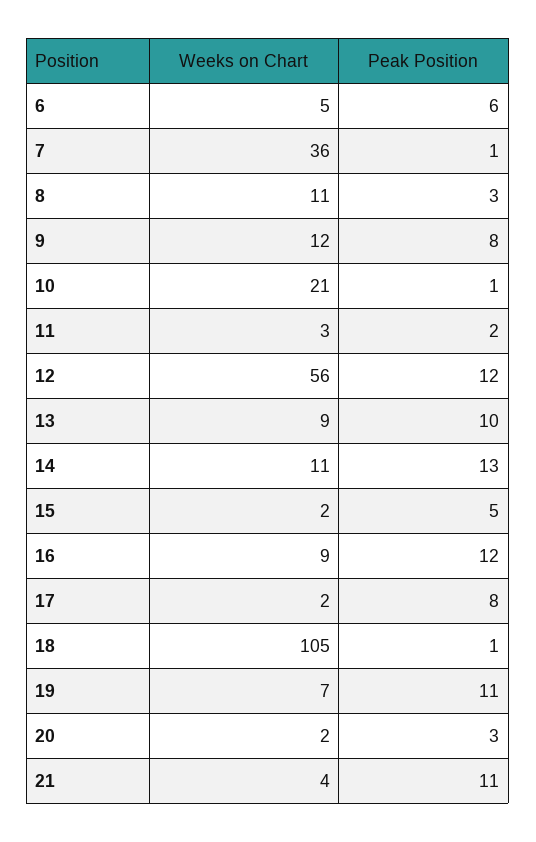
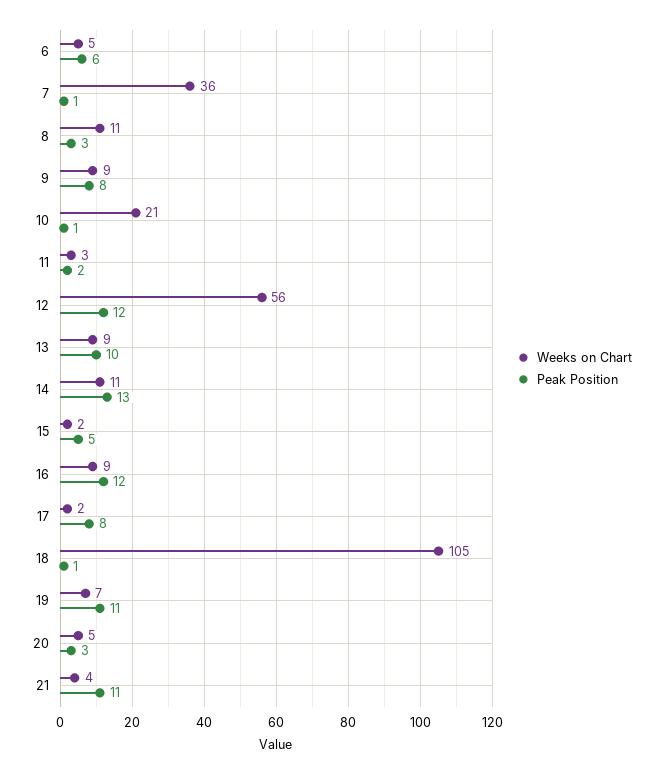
Weeks on Chart, 9: 12 -> 9
Weeks on Chart, 20: 2 -> 5

